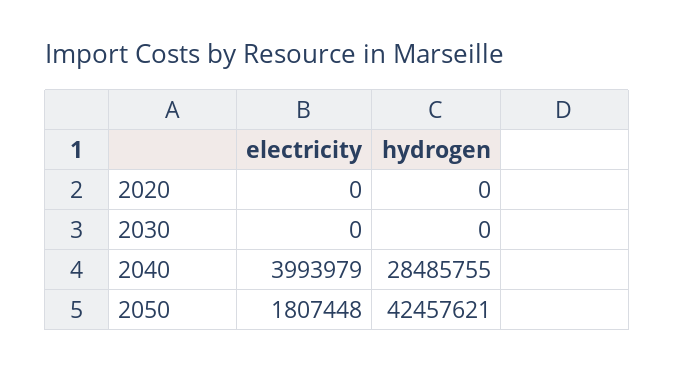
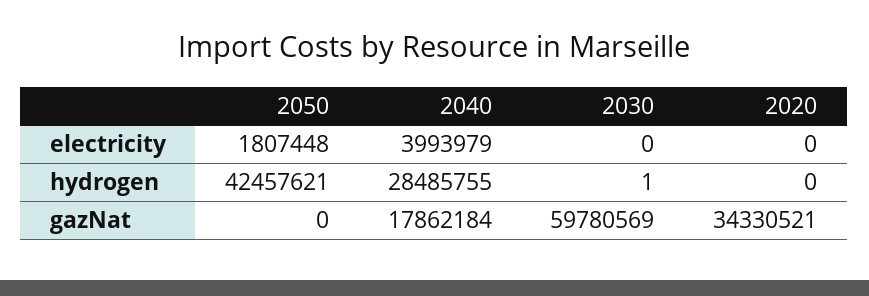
hydrogen, 2030: 0 -> 1
gazNat, 2050: none -> 0
gazNat, 2040: none -> 17862184
gazNat, 2030: none -> 59780569
gazNat, 2020: none -> 34330521

